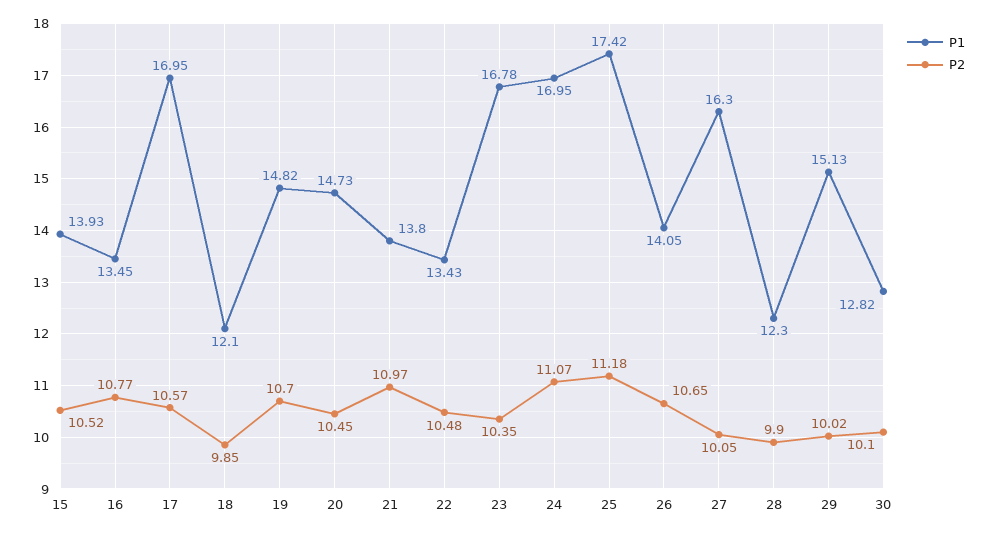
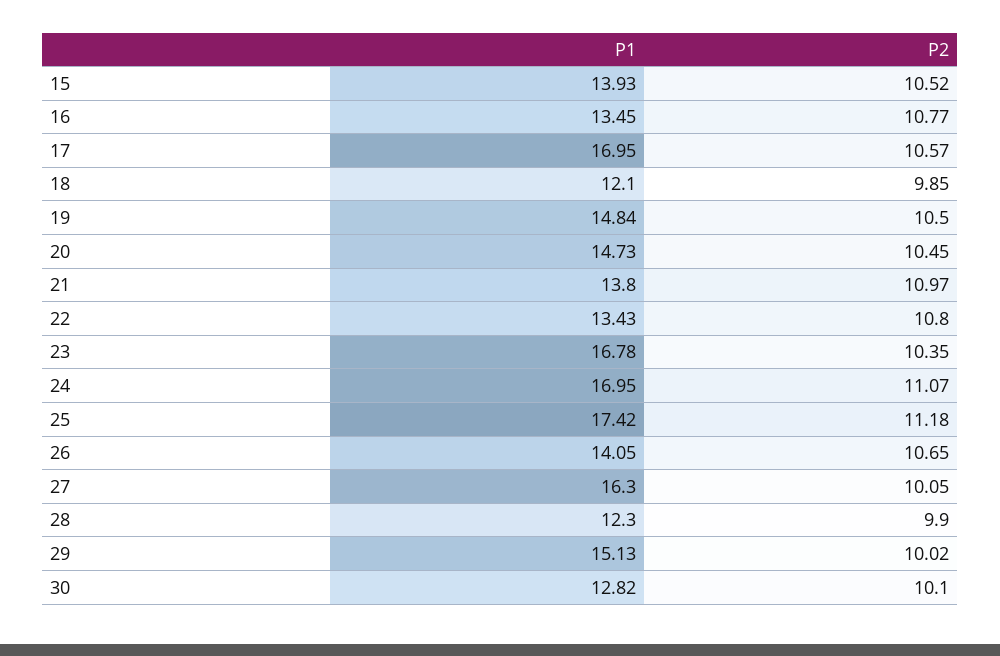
P1, 19: 14.82 -> 14.84
P2, 19: 10.7 -> 10.5
P2, 22: 10.48 -> 10.8

